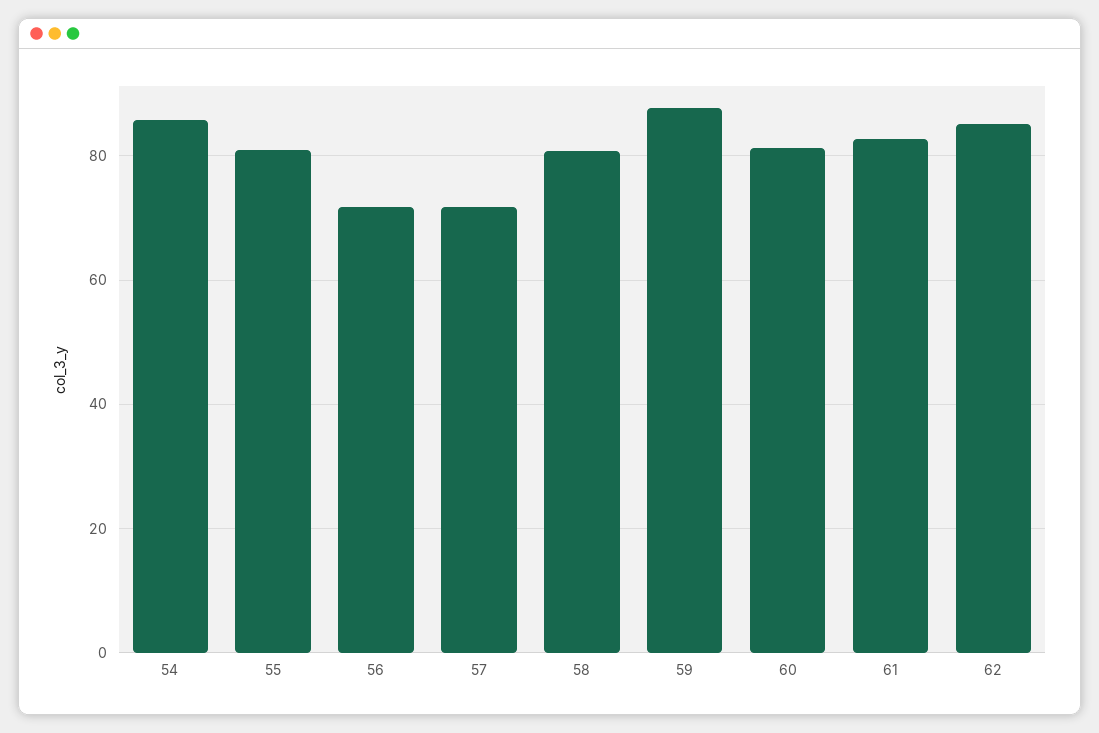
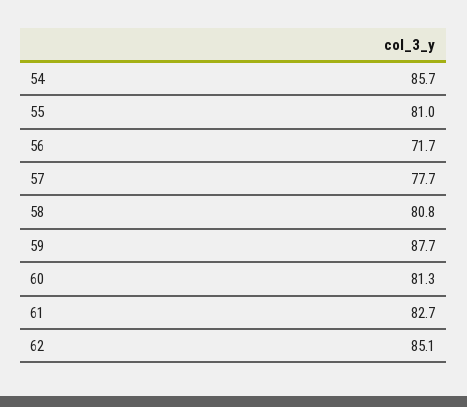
57: 72 -> 77.7

